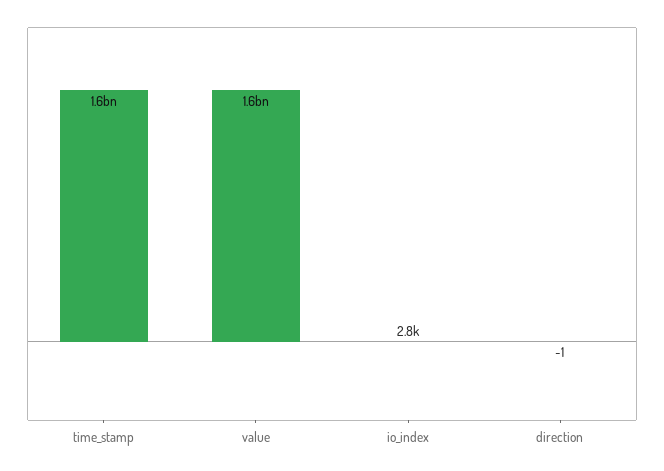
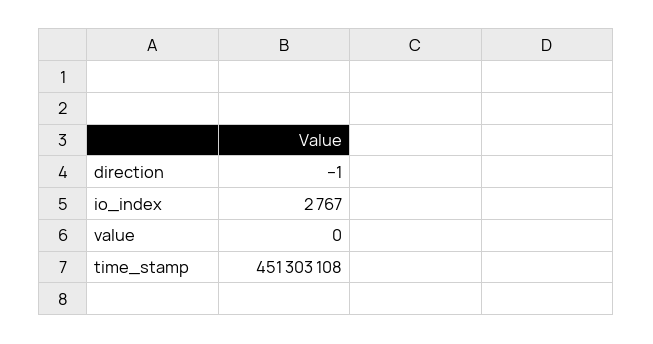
time_stamp: 1600000000 -> 451303108
value: 1600000000 -> 0

